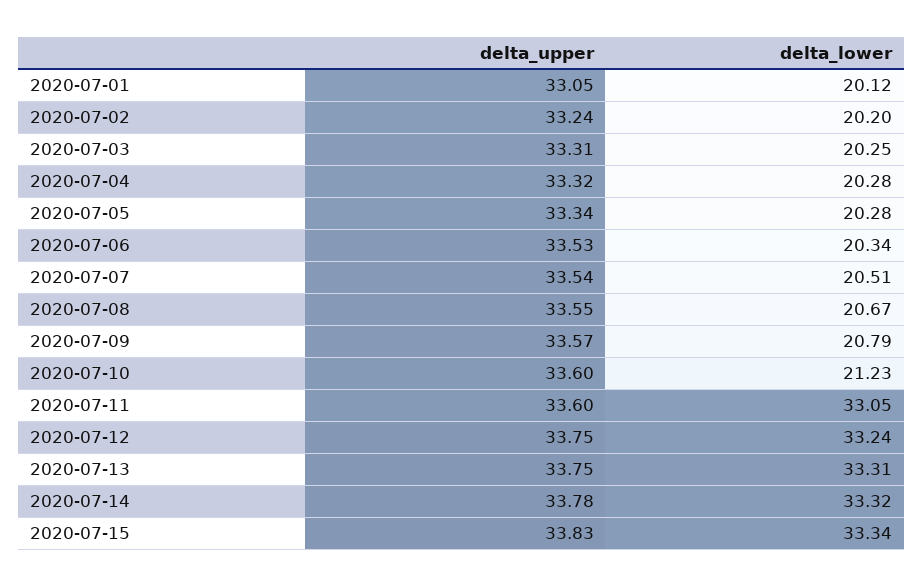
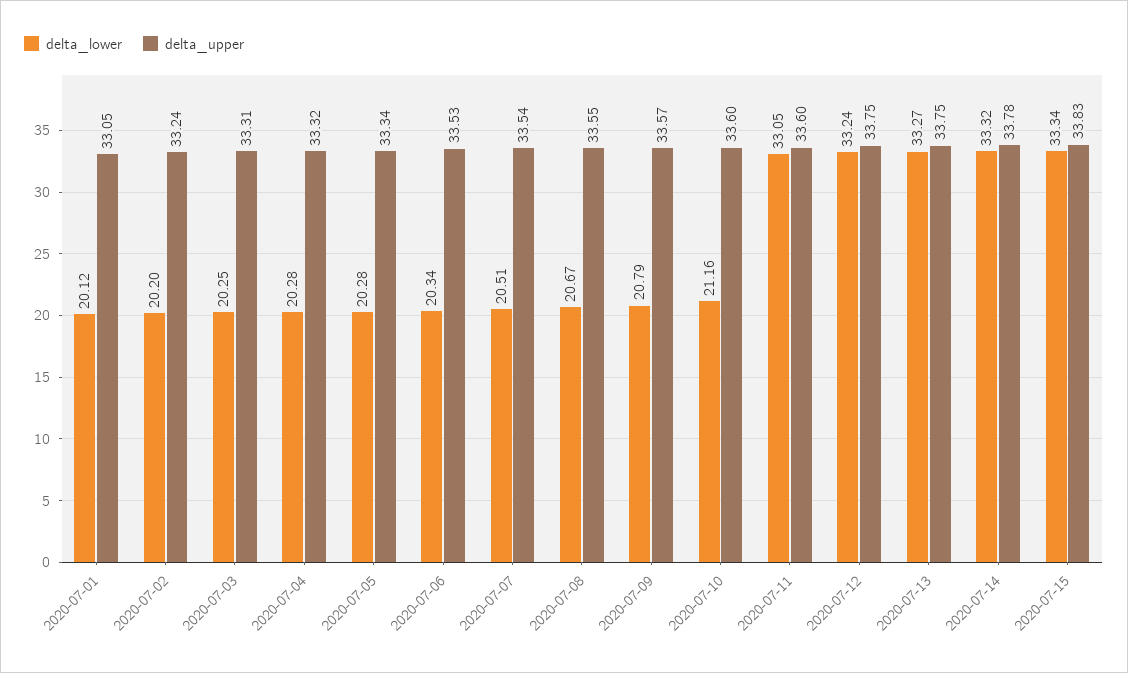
delta_lower, 2020-07-10: 21.23 -> 21.16
delta_lower, 2020-07-13: 33.31 -> 33.27

